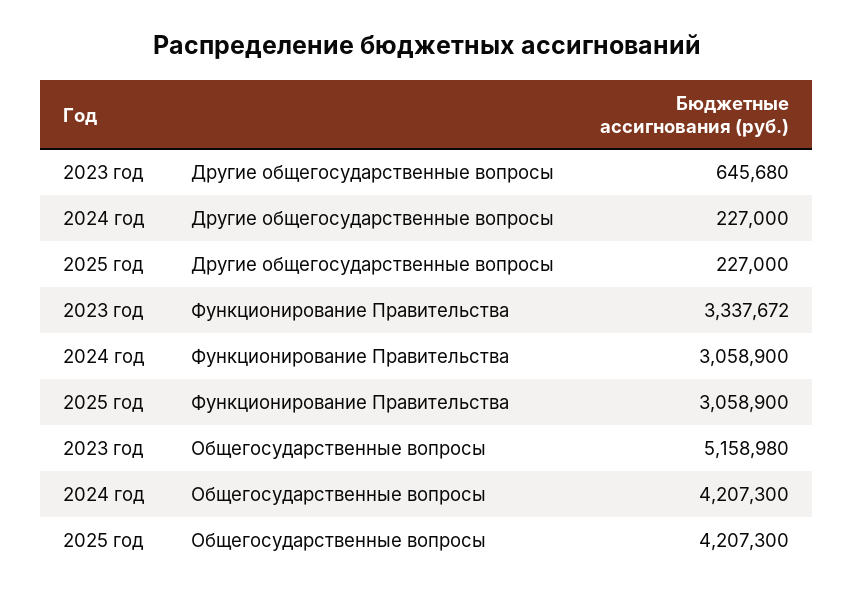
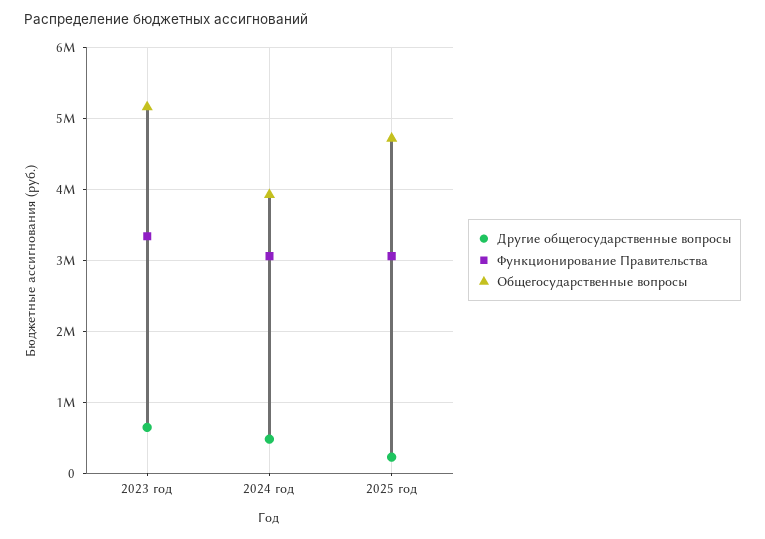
Другие общегосударственные вопросы, 2024 год: 227000 -> 500000
Общегосударственные вопросы, 2024 год: 4207300 -> 3900000
Общегосударственные вопросы, 2025 год: 4207300 -> 4700000

